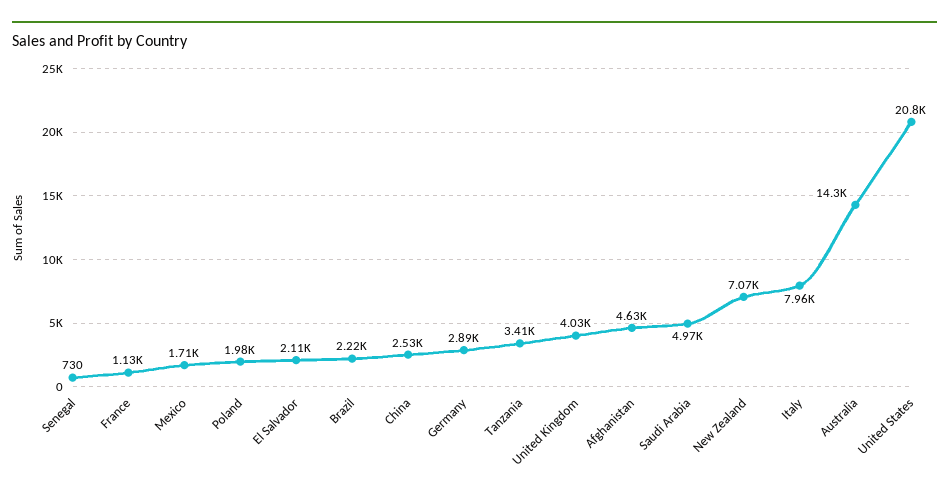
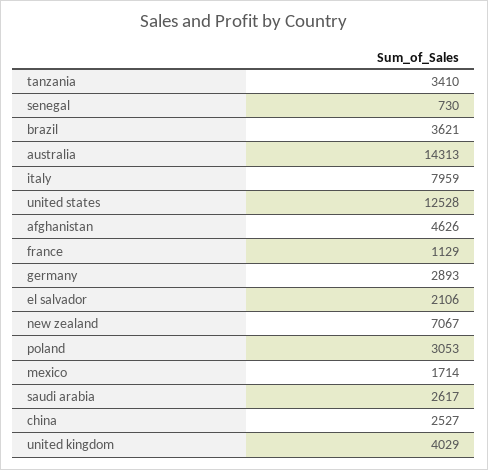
Poland: 1980 -> 3053
Brazil: 2220 -> 3621
Saudi Arabia: 4970 -> 2617
United States: 20800 -> 12528

